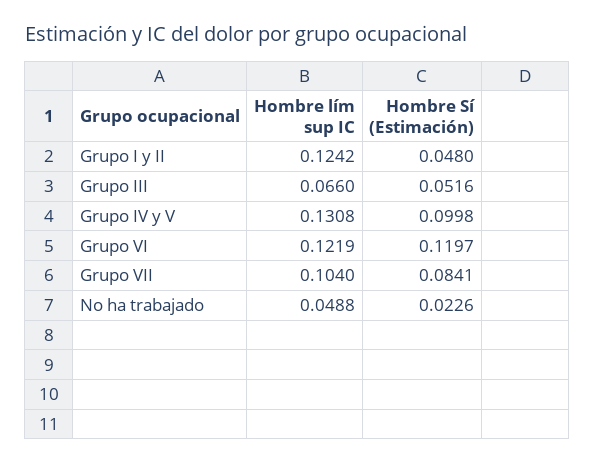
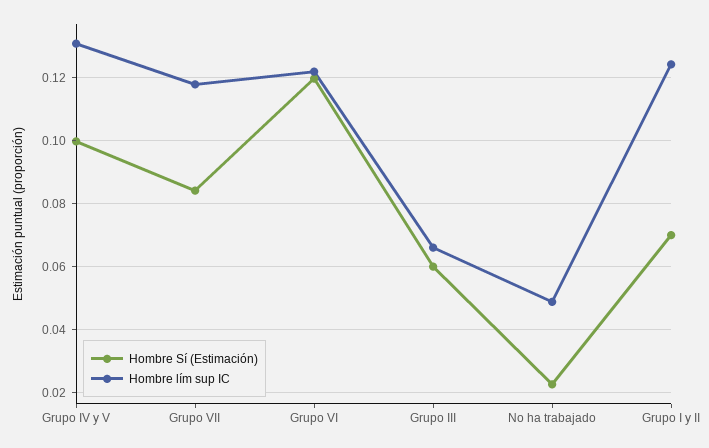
Hombre Sí (Estimación), Grupo I y II: 0.048 -> 0.07
Hombre Sí (Estimación), Grupo III: 0.0516 -> 0.06
Hombre lím sup IC, Grupo VII: 0.104 -> 0.118

